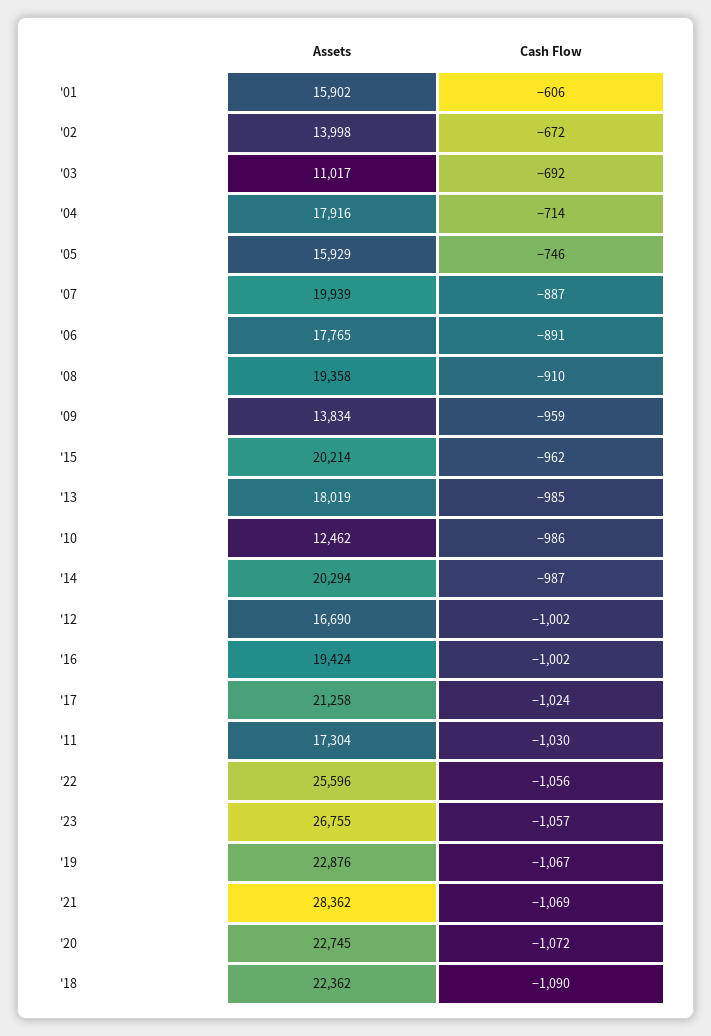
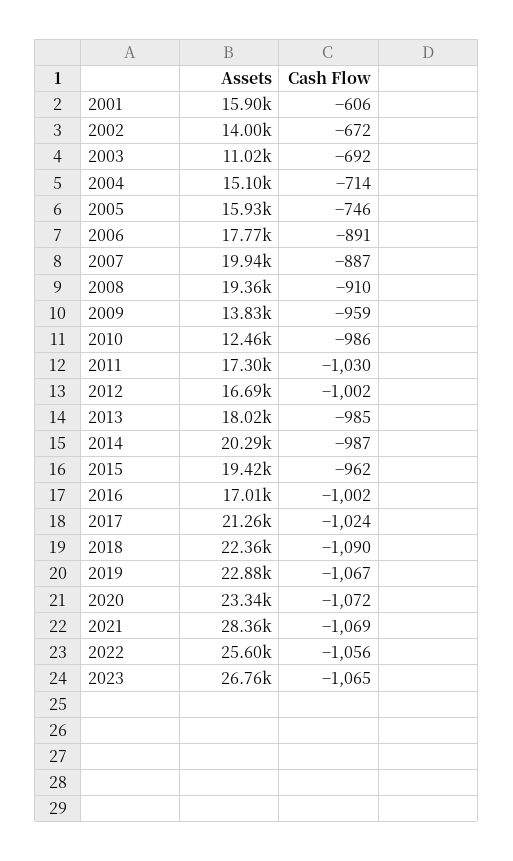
Assets, '04: 17916 -> 15100
Assets, '15: 20214 -> 19420
Assets, '16: 19424 -> 17010
Cash Flow, '23: -1057 -> -1065
Assets, '20: 22745 -> 23340

